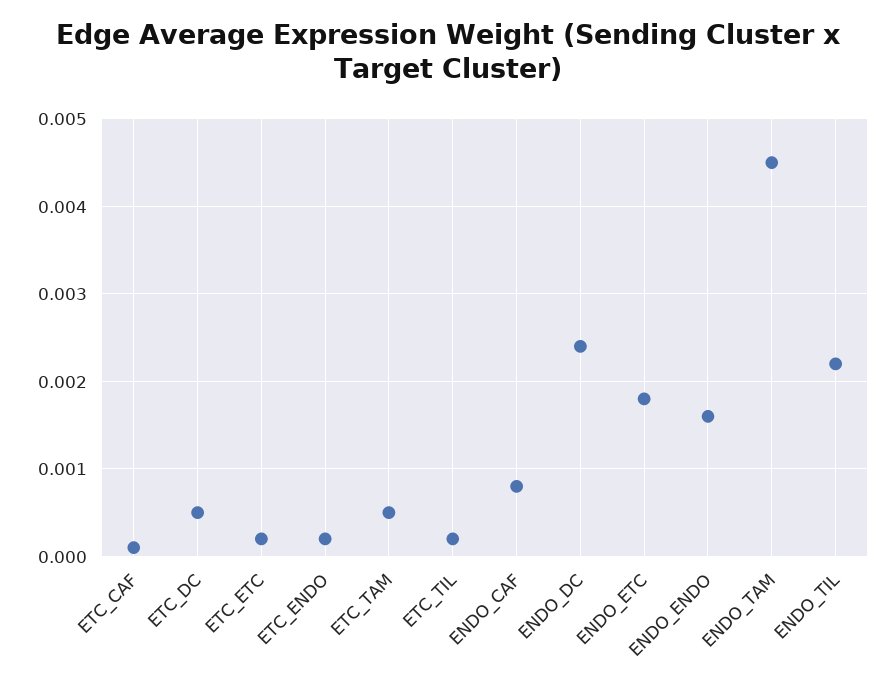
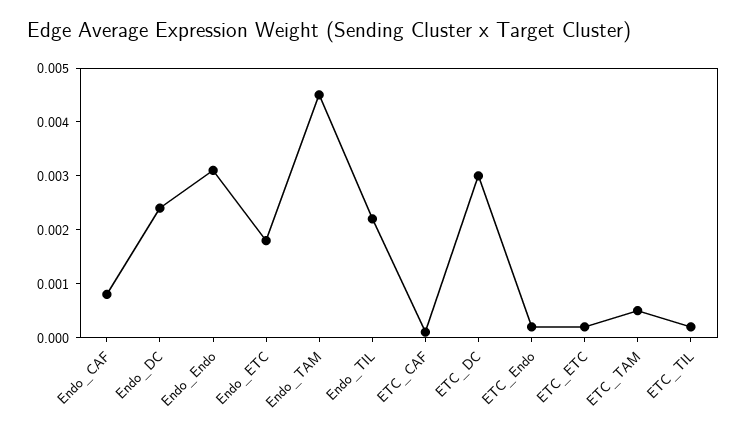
ETC_DC: 0.0005 -> 0.003
ENDO_ENDO: 0.0016 -> 0.003

